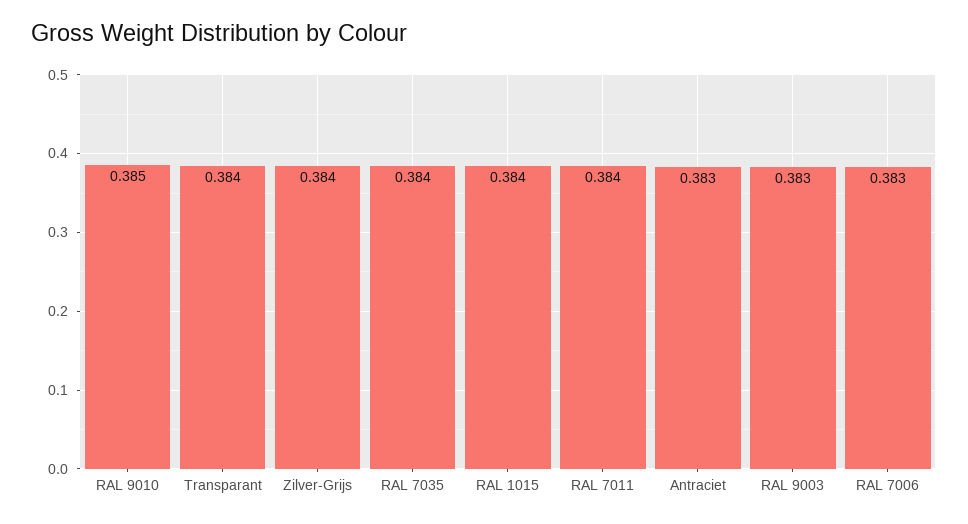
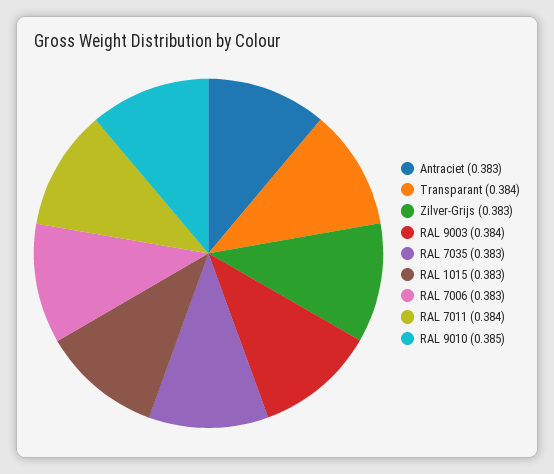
Zilver-Grijs: 0.384 -> 0.383
RAL 7035: 0.384 -> 0.383
RAL 1015: 0.384 -> 0.383
RAL 9003: 0.383 -> 0.384

